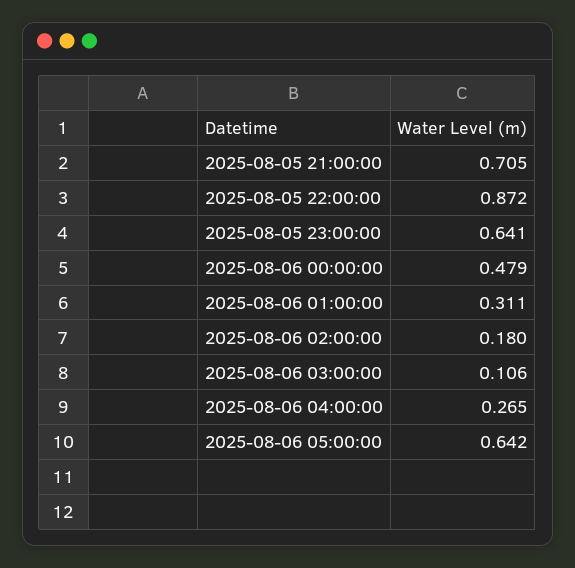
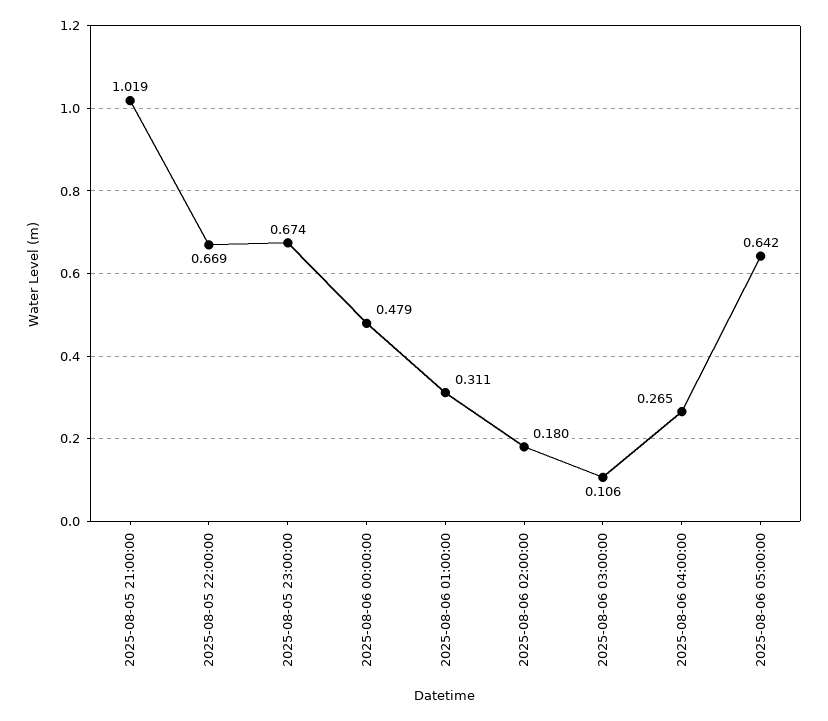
2025-08-05 21:00:00: 0.705 -> 1.019
2025-08-05 22:00:00: 0.872 -> 0.669
2025-08-05 23:00:00: 0.641 -> 0.674

